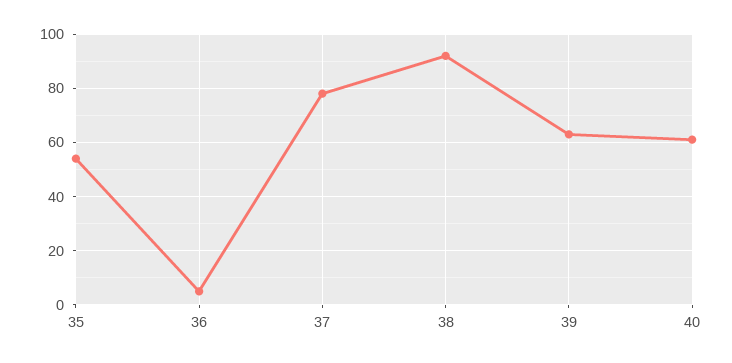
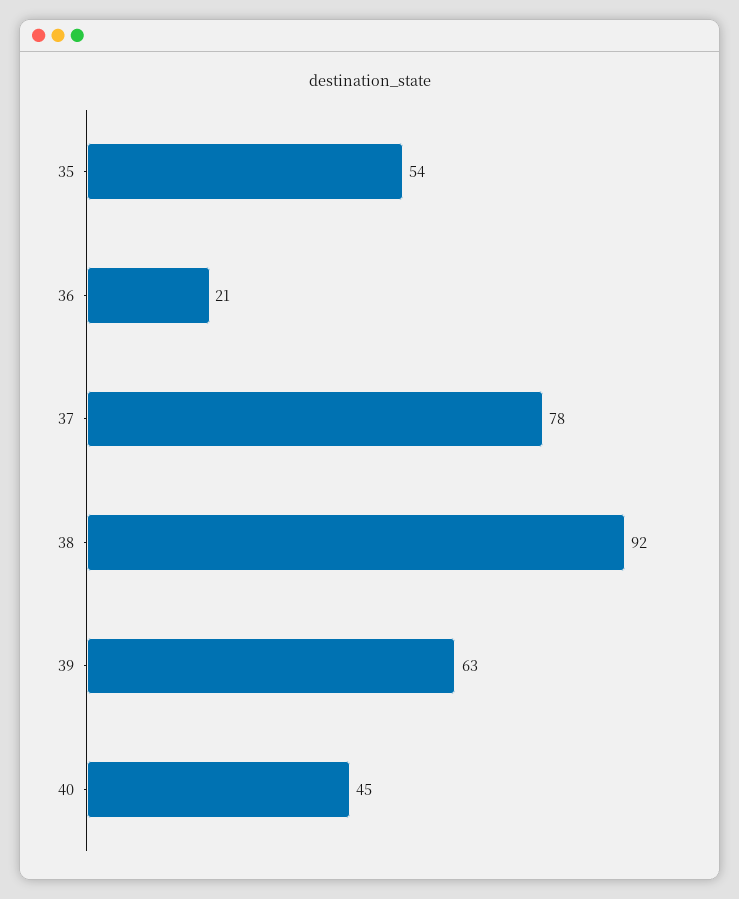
36: 5 -> 21
40: 60 -> 45

